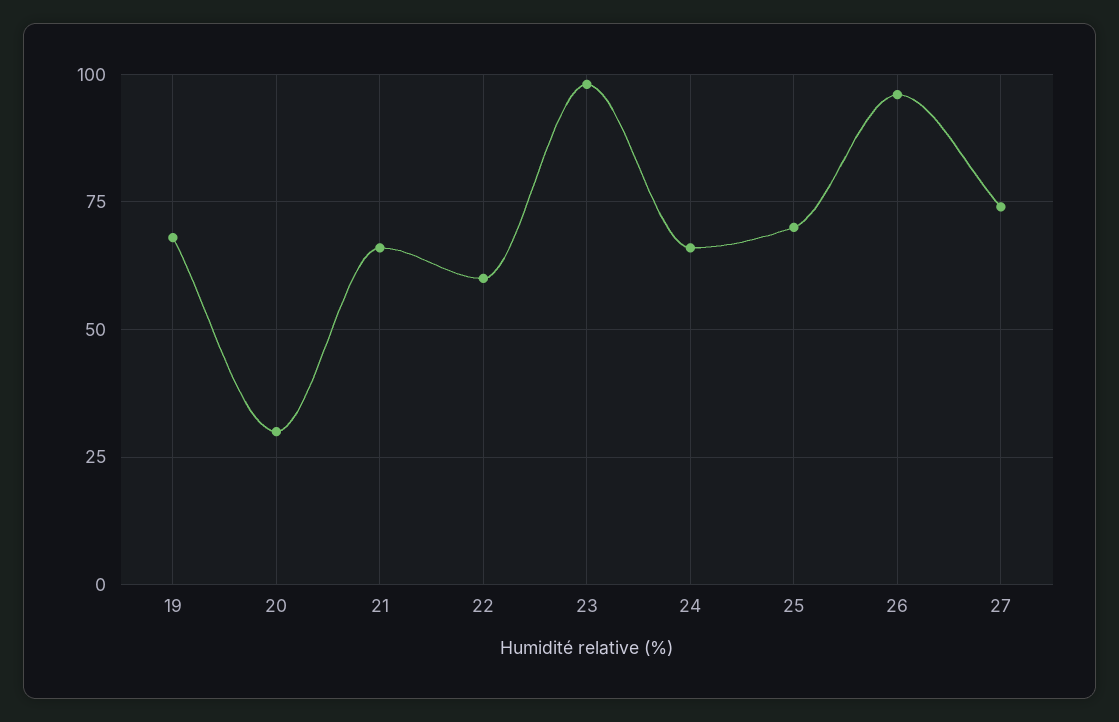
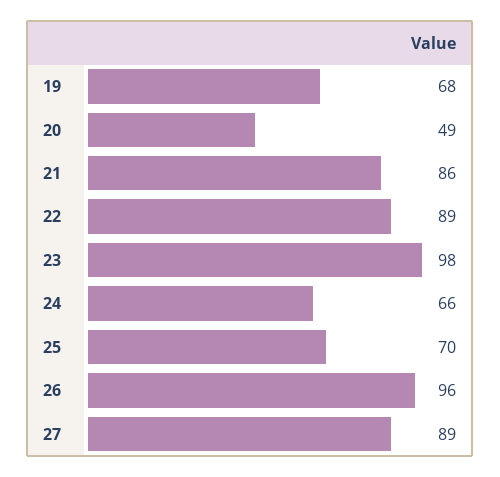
20: 30 -> 49
21: 65 -> 86
22: 60 -> 89
27: 75 -> 89

